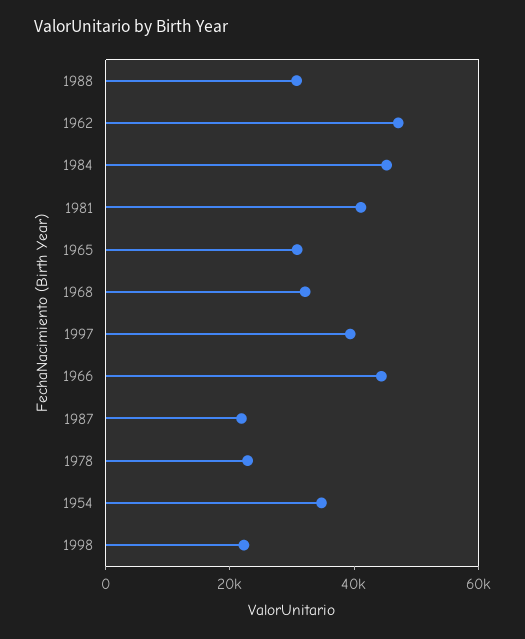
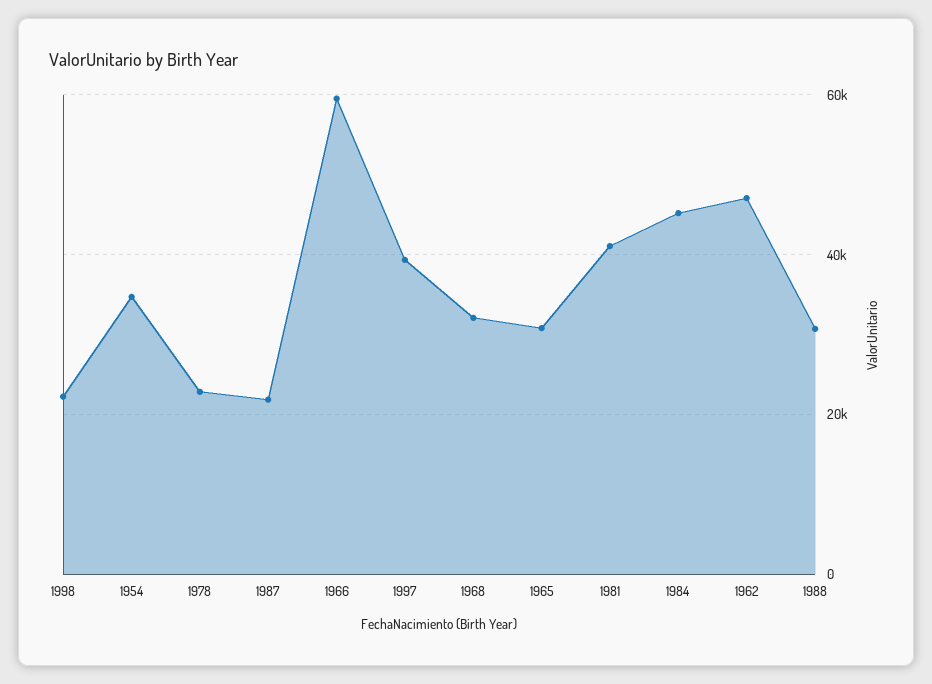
1966: 45000 -> 60000

